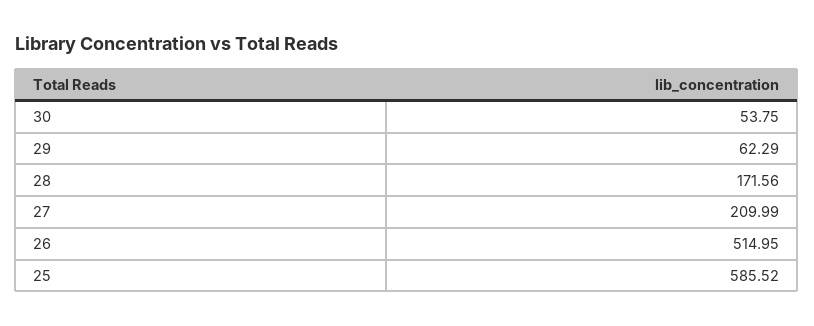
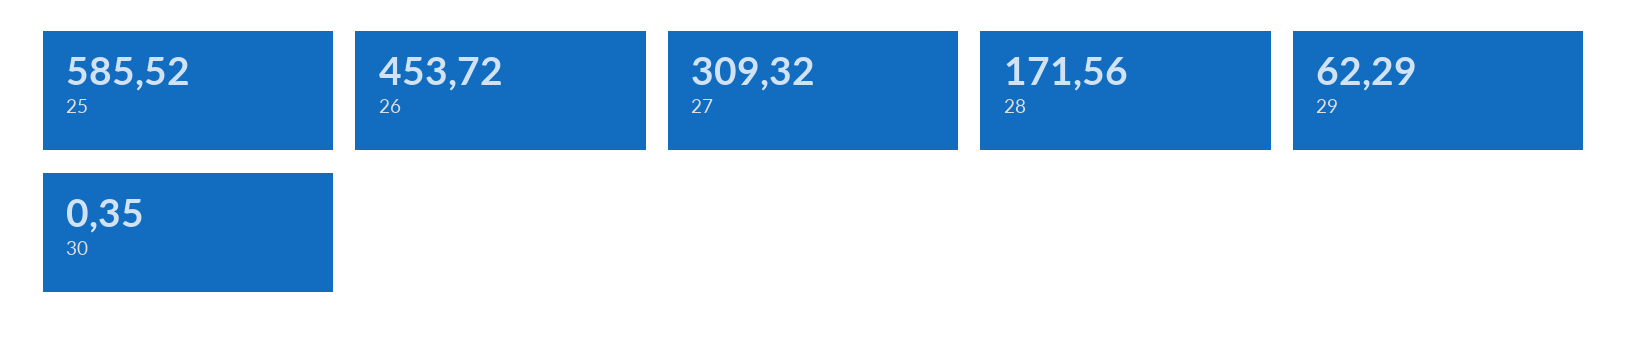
30: 53.75 -> 0.35
27: 209.99 -> 309.32
26: 514.95 -> 453.72

